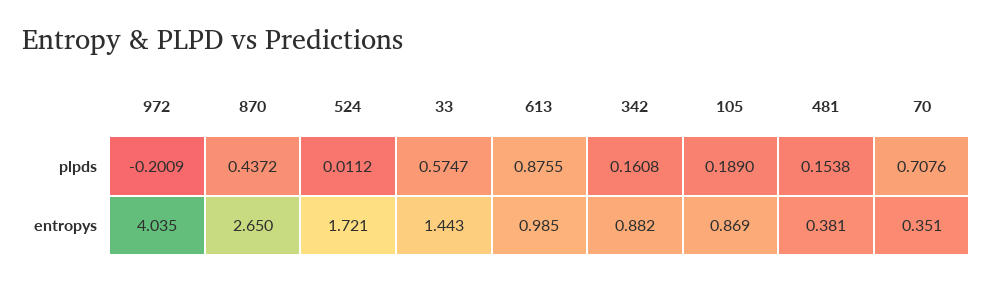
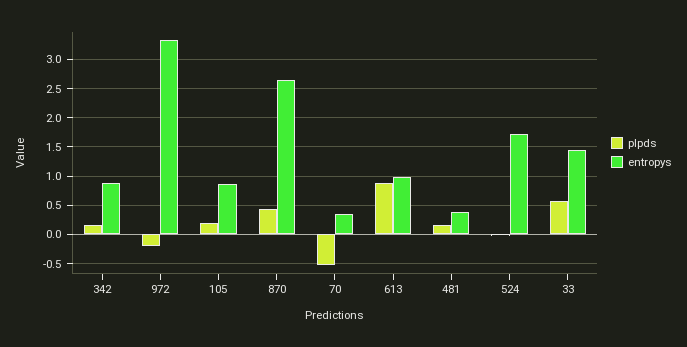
plpds, 70: 0.7076 -> -0.5
entropys, 972: 4.035 -> 3.25

